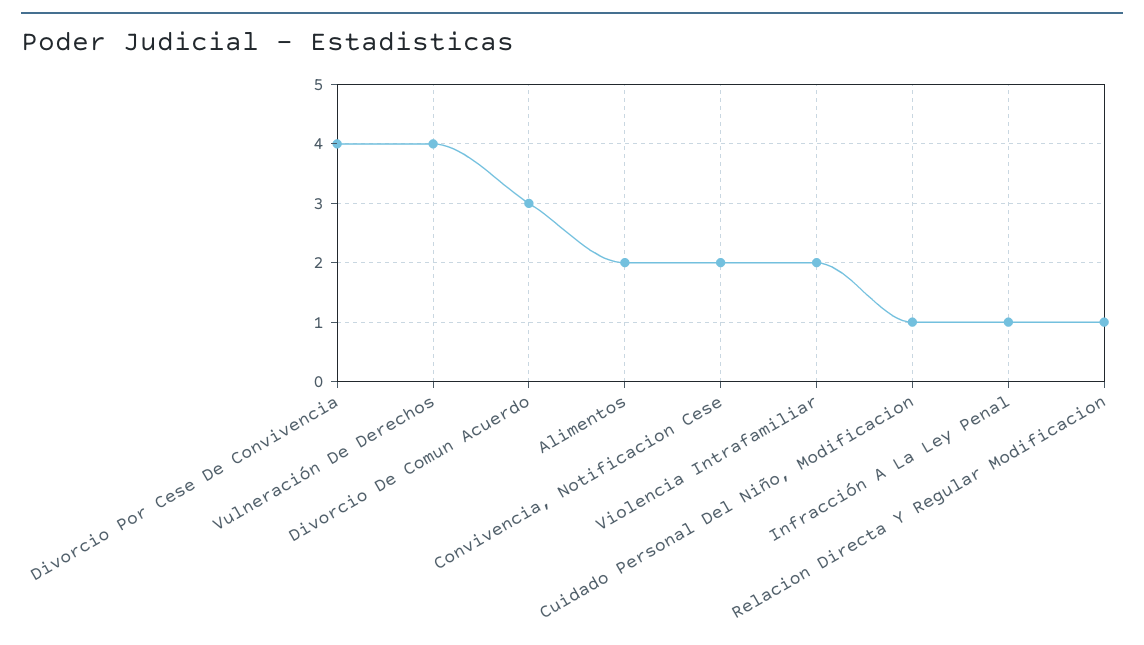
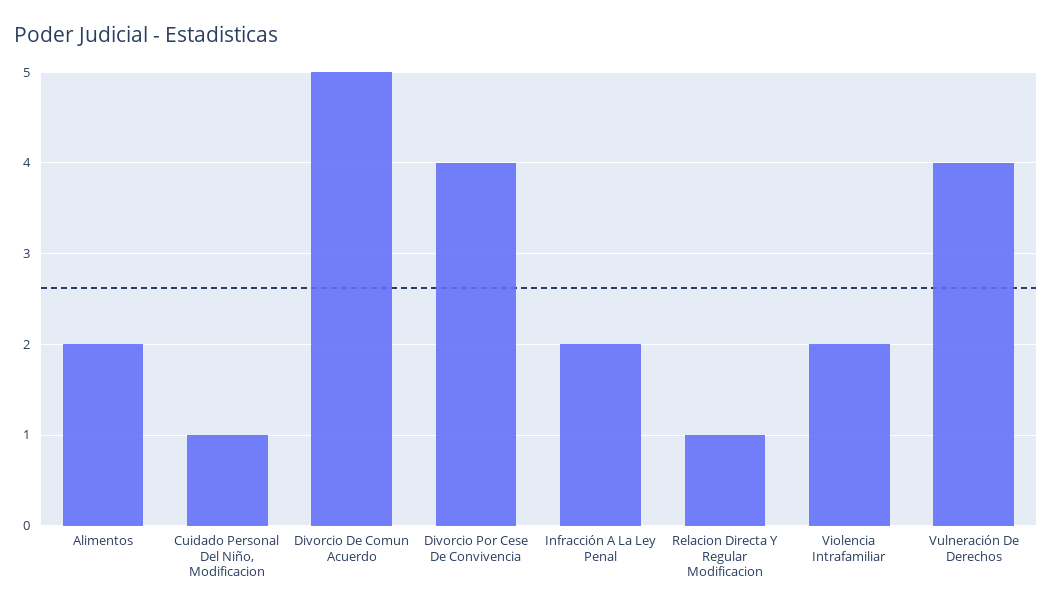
Divorcio De Comun Acuerdo: 3 -> 5
Convivencia, Notificacion Cese: 2 -> none
Infracción A La Ley Penal: 1 -> 2

